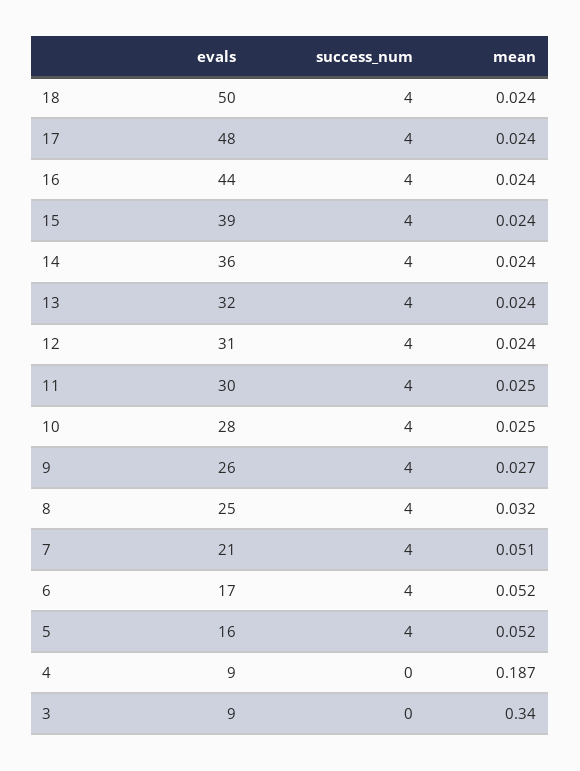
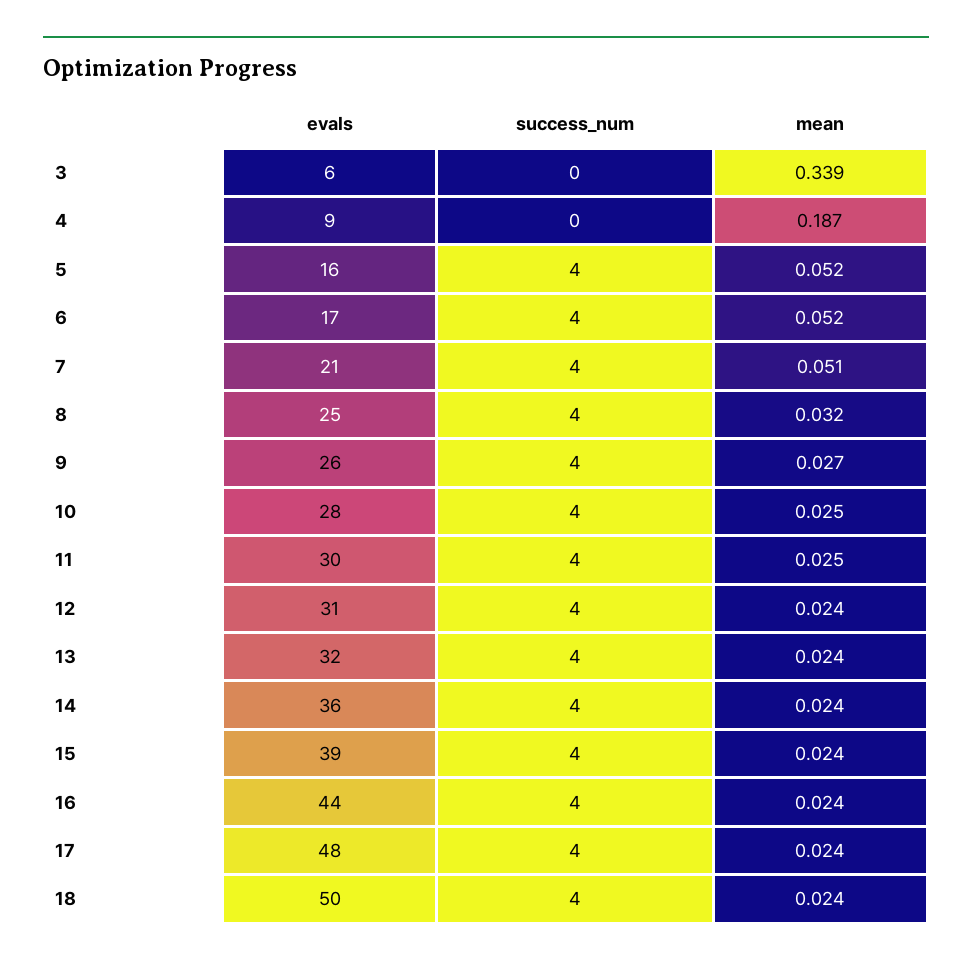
evals, 3: 9 -> 6
mean, 3: 0.34 -> 0.339

